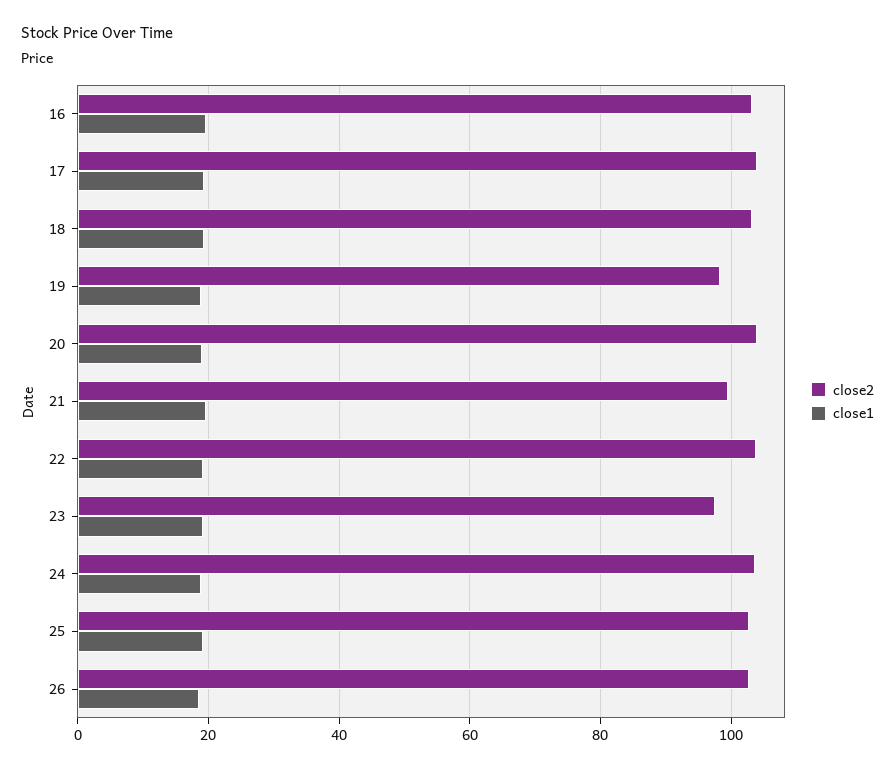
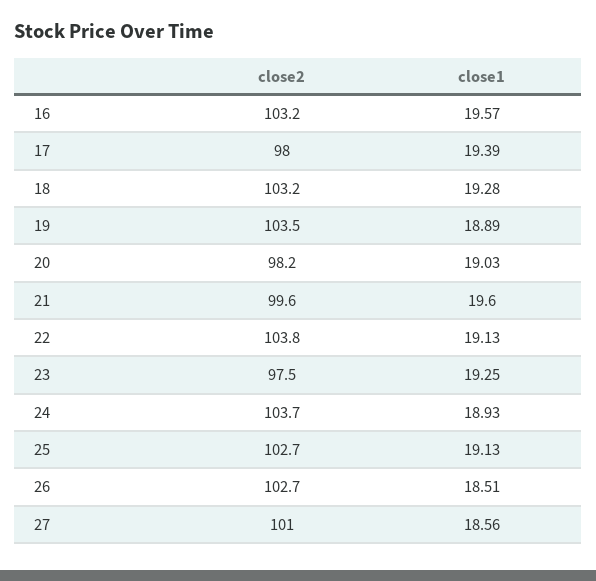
close2, 17: 104 -> 98
close2, 19: 98 -> 103.5
close2, 20: 104 -> 98.2
close2, 27: none -> 101
close1, 27: none -> 18.56

